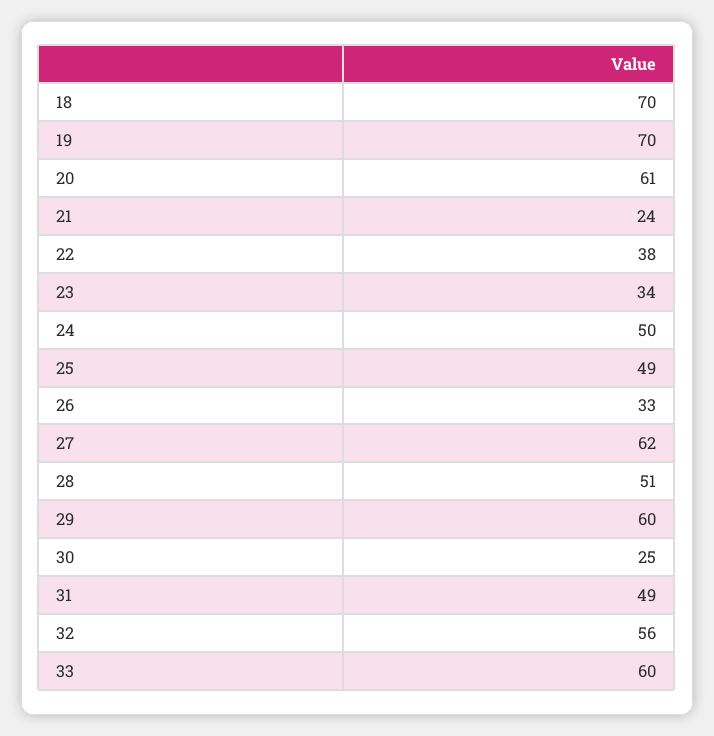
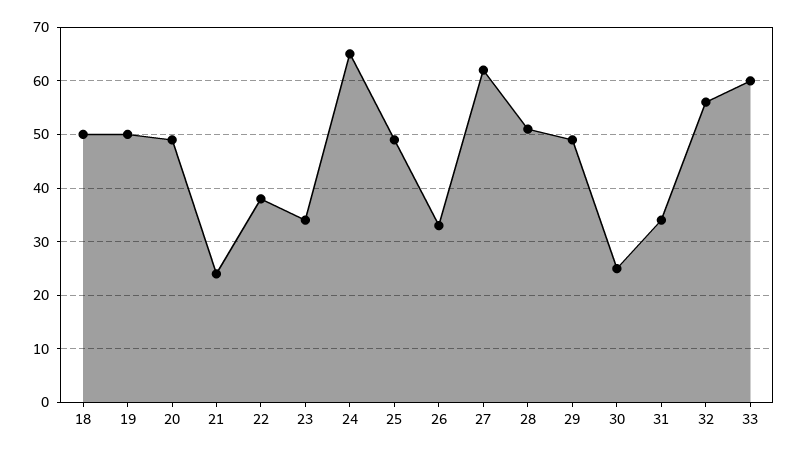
18: 70 -> 50
19: 70 -> 50
20: 61 -> 50
24: 50 -> 65
29: 60 -> 50
31: 49 -> 35

